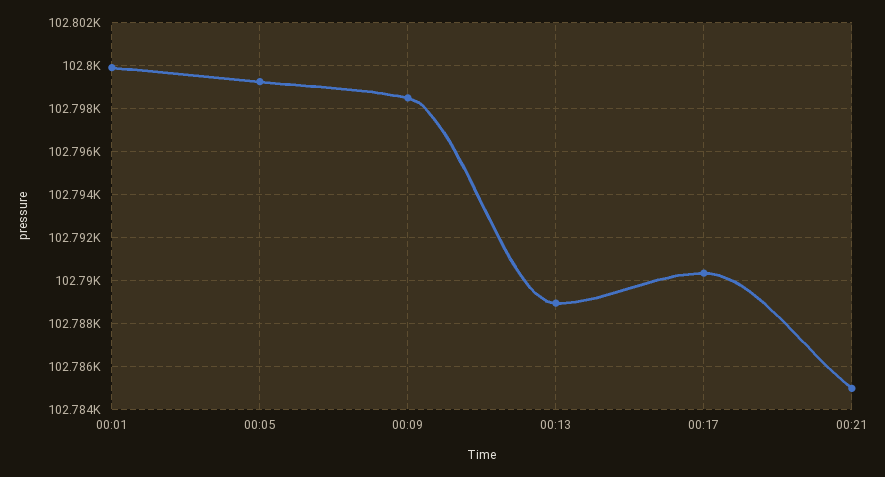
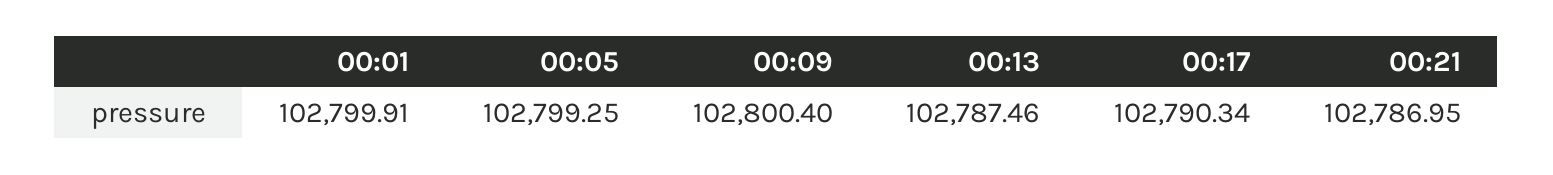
00:09: 102798.5 -> 102800.4
00:13: 102789 -> 102787.46
00:21: 102785 -> 102786.95

